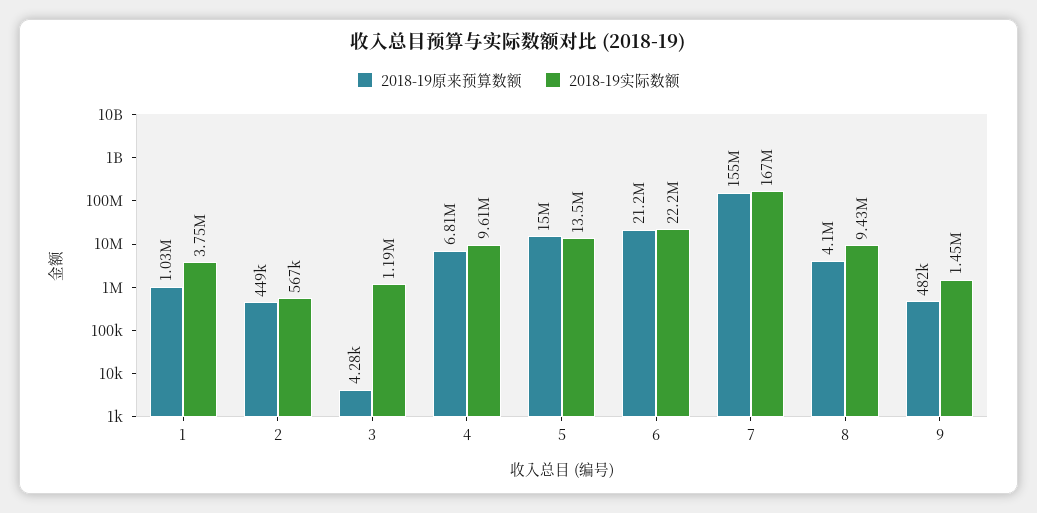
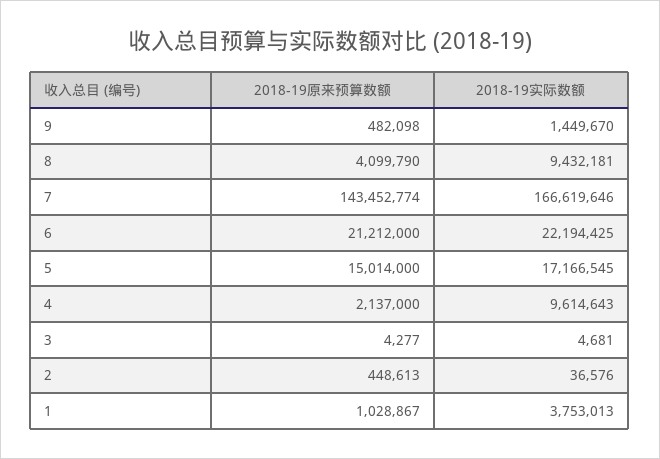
2018-19实际数额, 2: 567000 -> 36576
2018-19实际数额, 3: 1190000 -> 4681
2018-19原来预算数额, 4: 6810000 -> 2137000
2018-19实际数额, 5: 13500000 -> 17166545
2018-19原来预算数额, 7: 155000000 -> 143452774

